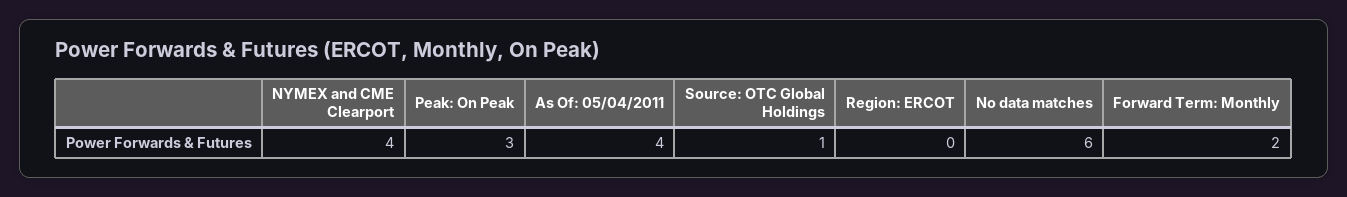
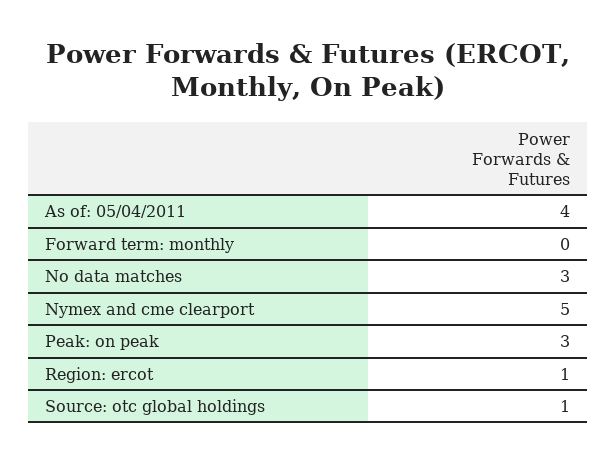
NYMEX and CME Clearport: 4 -> 5
Region: ERCOT: 0 -> 1
No data matches: 6 -> 3
Forward Term: Monthly: 2 -> 0

